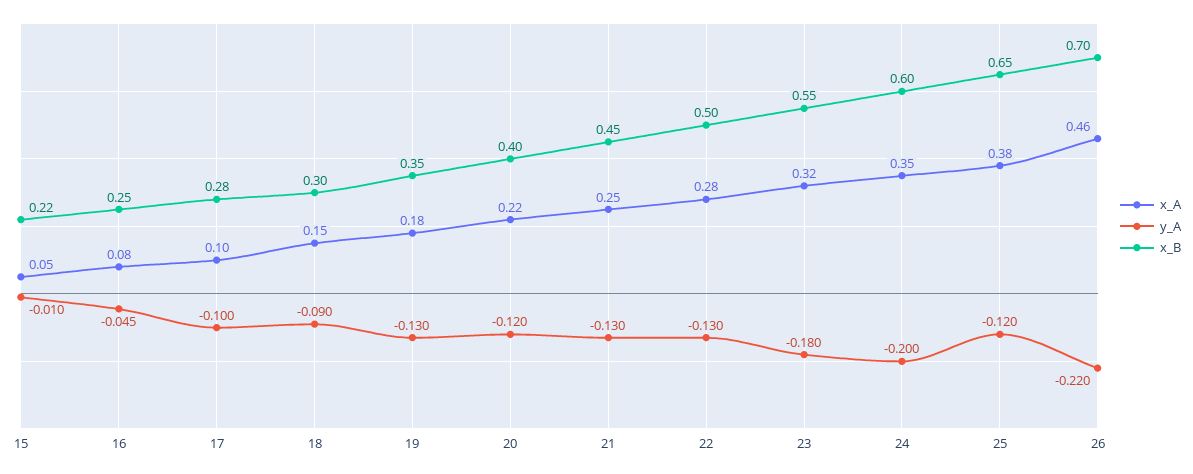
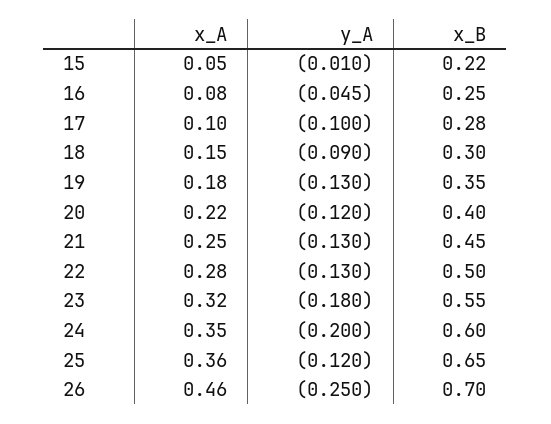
x_A, 25: 0.38 -> 0.36
y_A, 26: -0.22 -> -0.25

